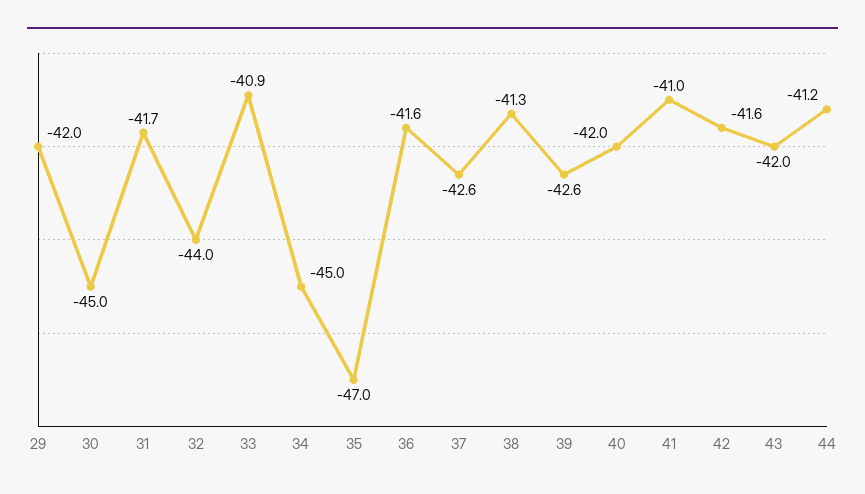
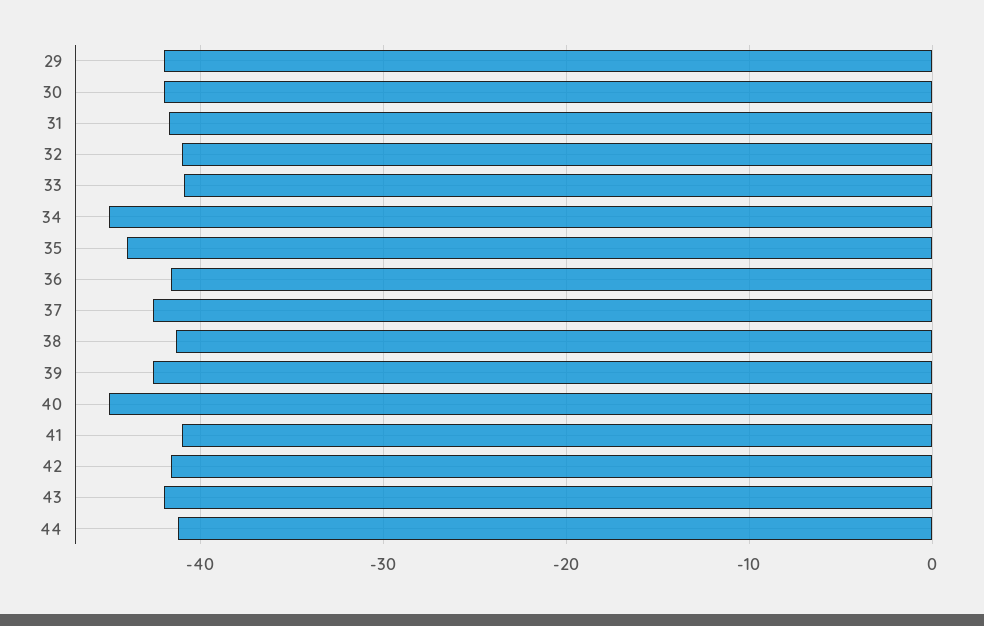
30: -45 -> -42
32: -44 -> -41
35: -47 -> -44
40: -42 -> -45

